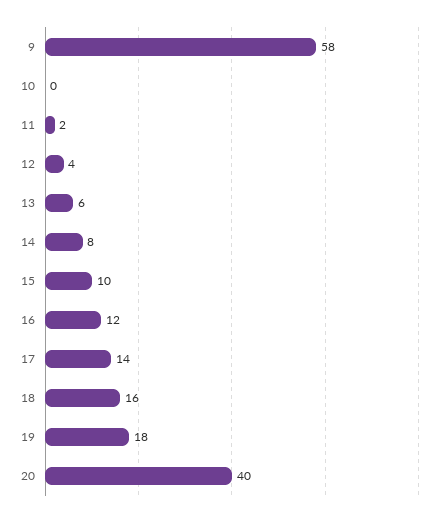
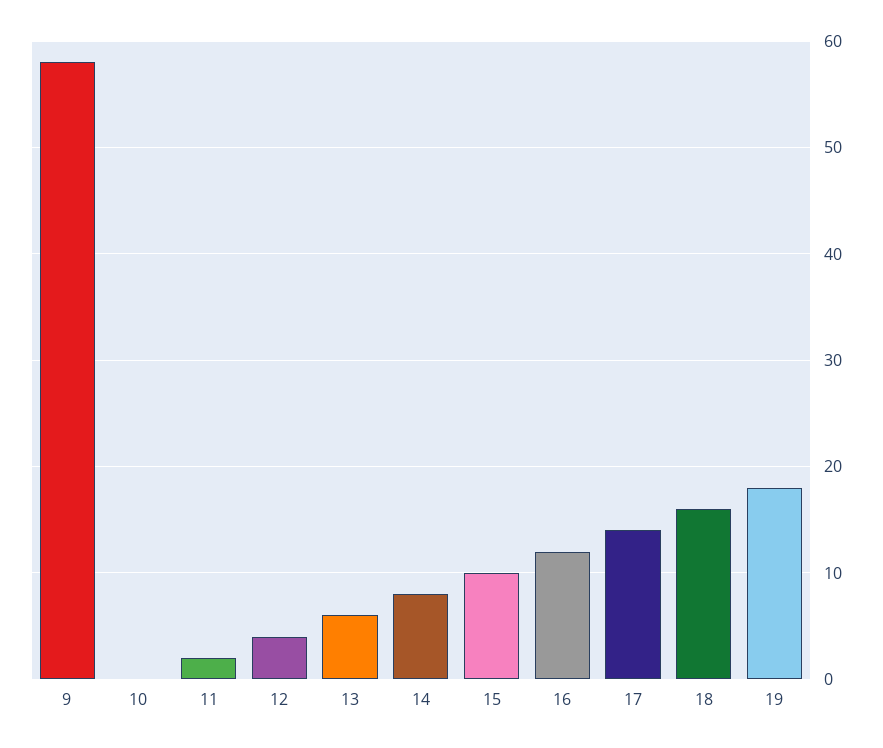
20: 40 -> none

